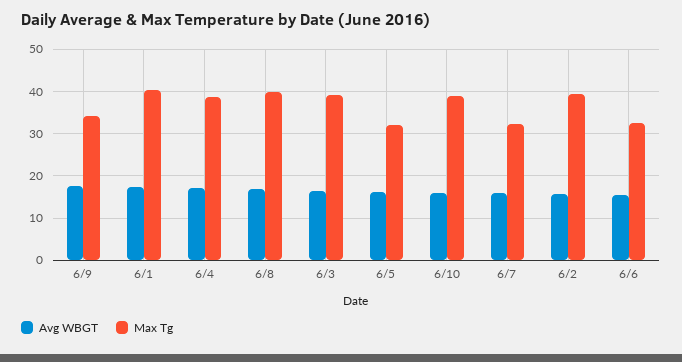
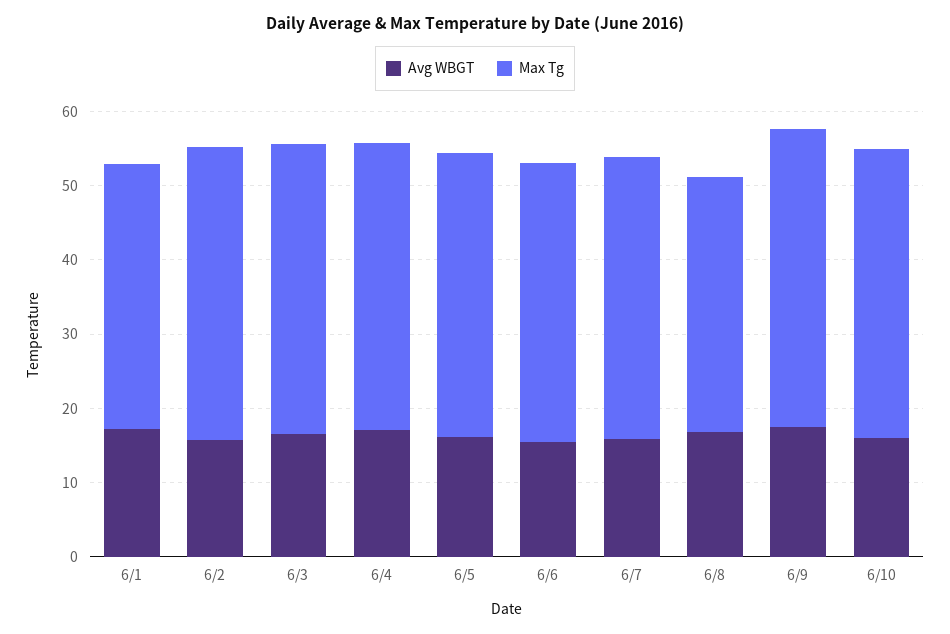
Max Tg, 6/9: 34 -> 40
Max Tg, 6/1: 40 -> 36
Max Tg, 6/8: 40 -> 34
Max Tg, 6/5: 32 -> 38
Max Tg, 6/7: 32 -> 38
Max Tg, 6/6: 32 -> 38

